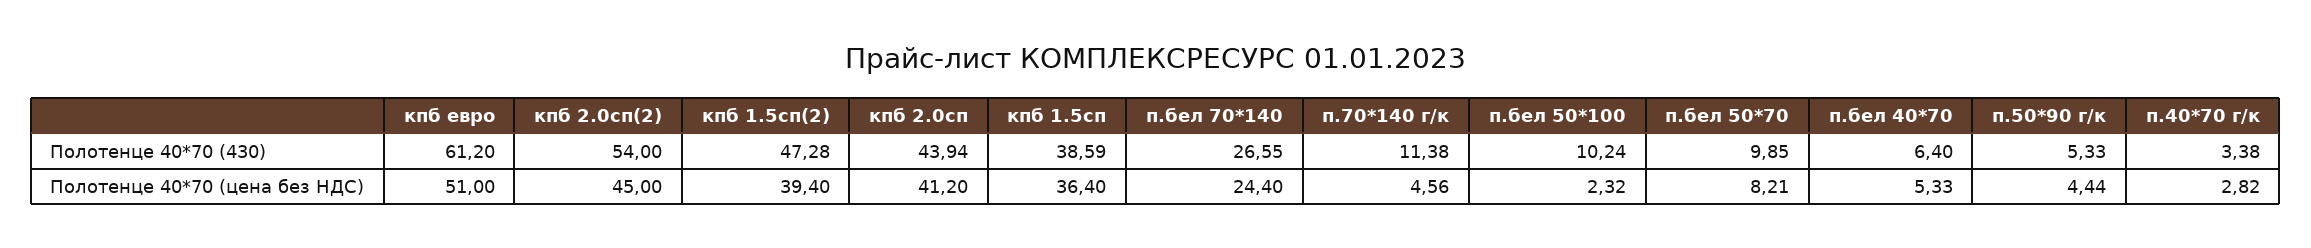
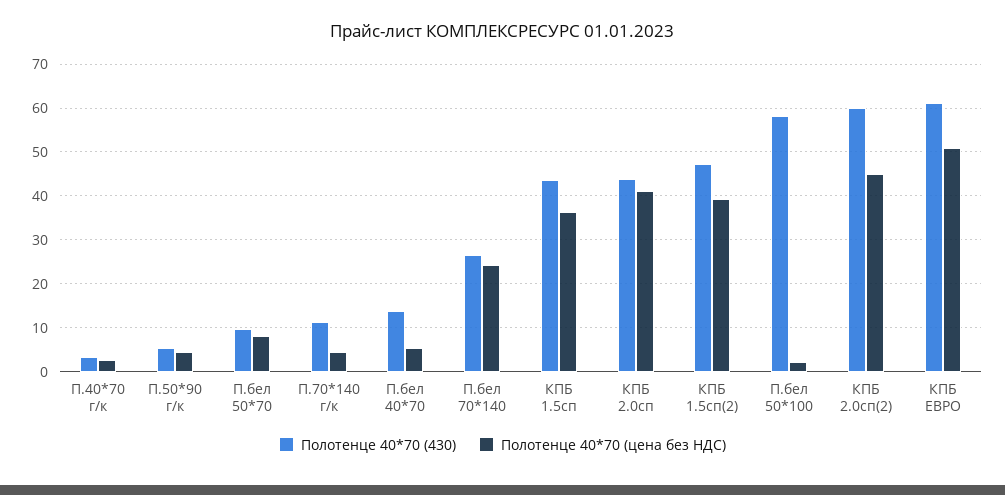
Полотенце 40*70 (430), кпб 2.0сп(2): 54 -> 60
Полотенце 40*70 (430), кпб 1.5сп: 38.59 -> 44
Полотенце 40*70 (430), п.бел 50*100: 10.24 -> 58
Полотенце 40*70 (430), п.бел 40*70: 6.4 -> 14

